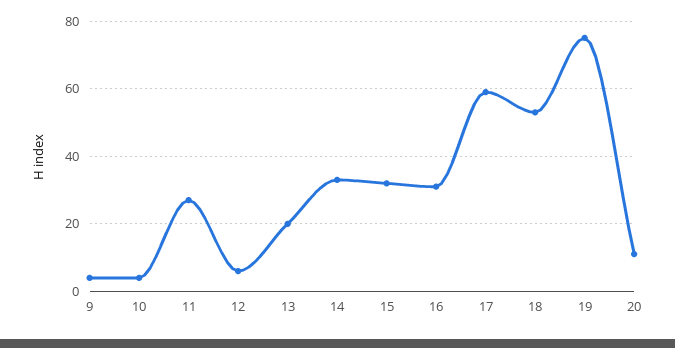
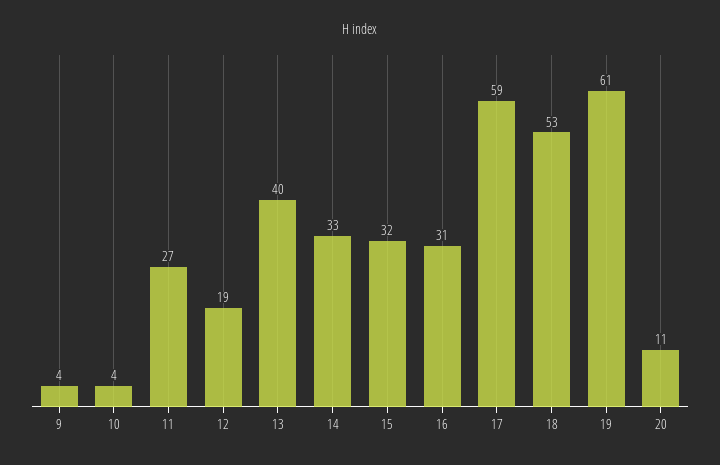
12: 5 -> 19
13: 20 -> 40
19: 75 -> 61

